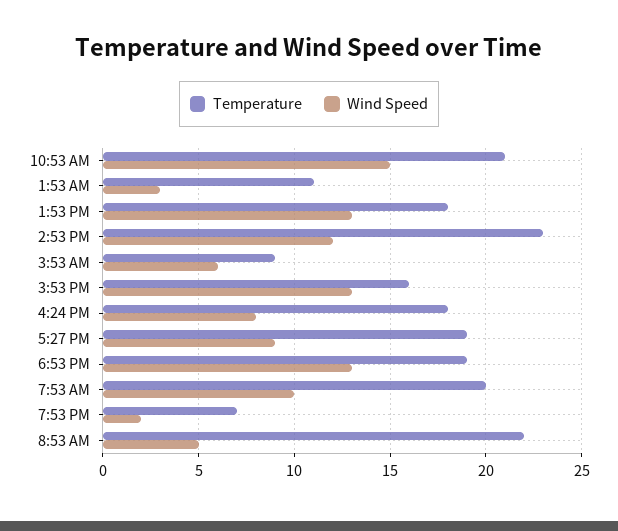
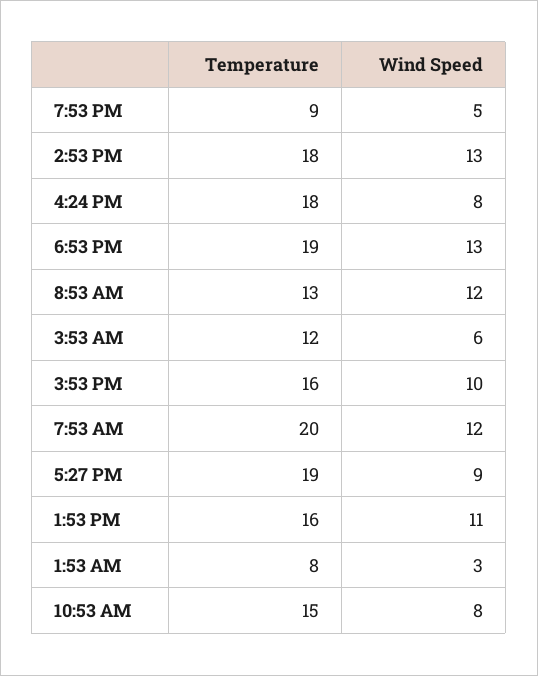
Temperature, 10:53 AM: 21 -> 15
Wind Speed, 10:53 AM: 15 -> 8
Temperature, 1:53 AM: 11 -> 8
Temperature, 1:53 PM: 18 -> 16
Wind Speed, 1:53 PM: 13 -> 11
Temperature, 2:53 PM: 23 -> 18
Wind Speed, 2:53 PM: 12 -> 13
Temperature, 3:53 AM: 9 -> 12
Wind Speed, 3:53 PM: 13 -> 10
Wind Speed, 7:53 AM: 10 -> 12
Temperature, 7:53 PM: 7 -> 9
Wind Speed, 7:53 PM: 2 -> 5
Temperature, 8:53 AM: 22 -> 13
Wind Speed, 8:53 AM: 5 -> 12

